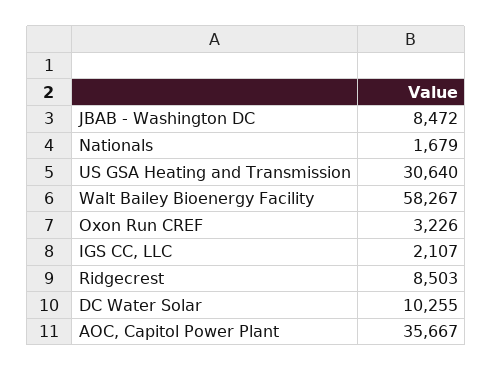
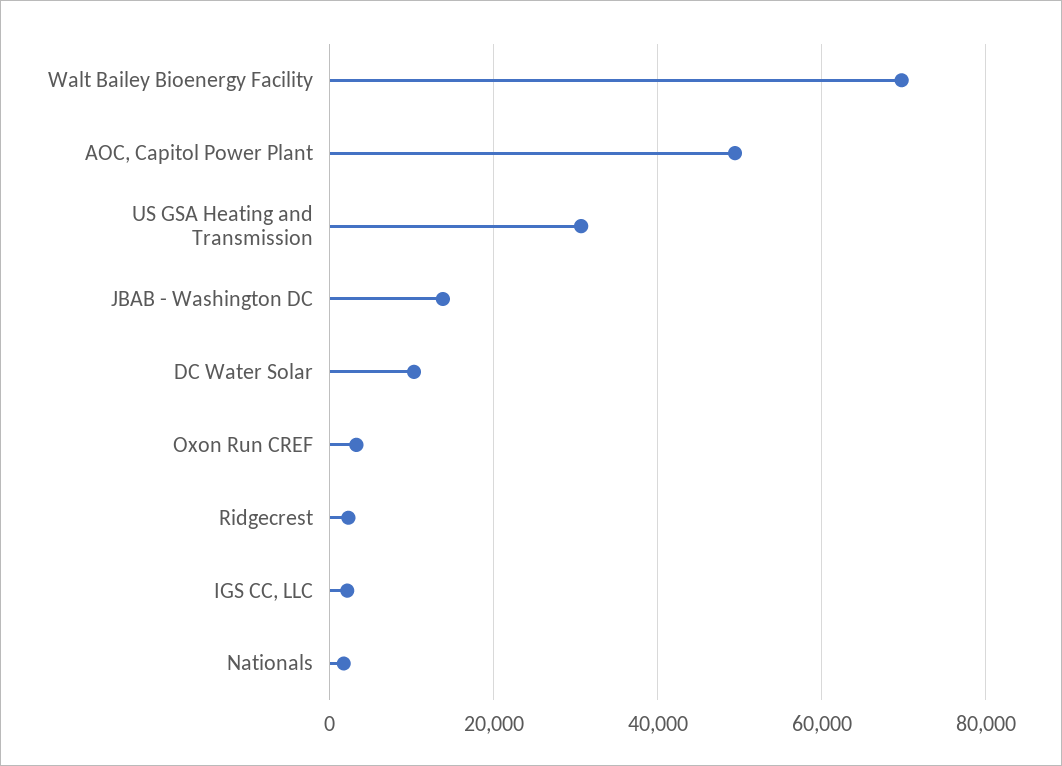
JBAB - Washington DC: 8472 -> 14000
Walt Bailey Bioenergy Facility: 58267 -> 70000
Ridgecrest: 8503 -> 2000
AOC, Capitol Power Plant: 35667 -> 50000

